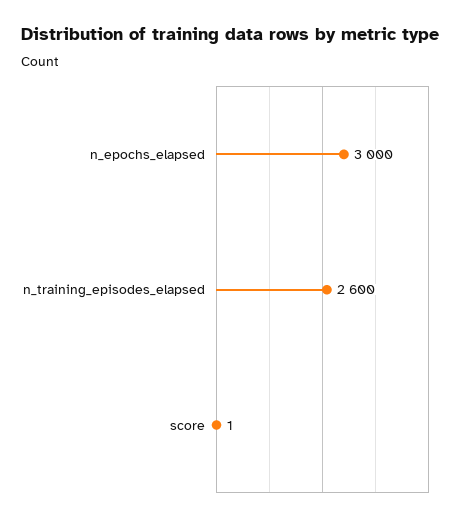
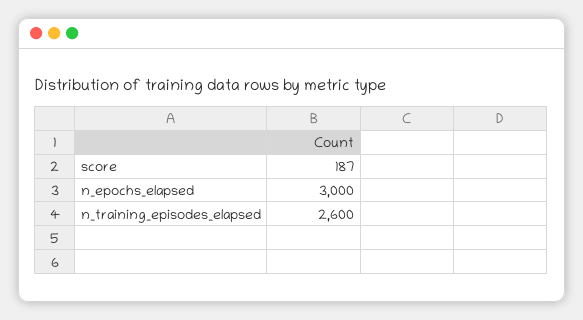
score: 1 -> 187

